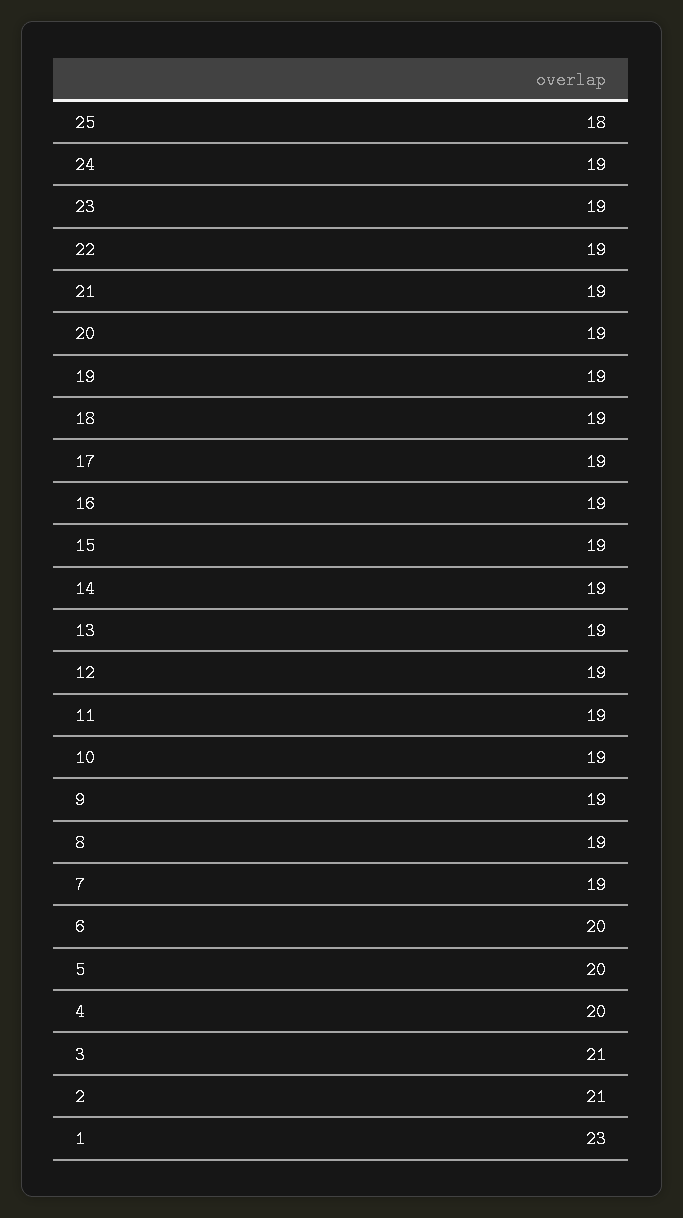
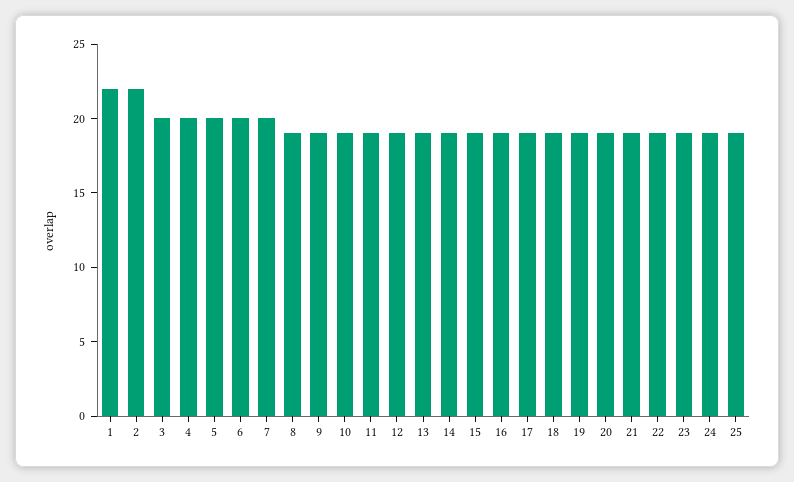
25: 18 -> 19
7: 19 -> 20
3: 21 -> 20
2: 21 -> 22
1: 23 -> 22

